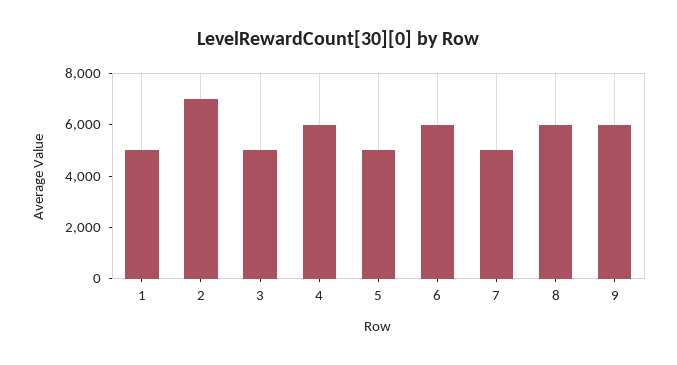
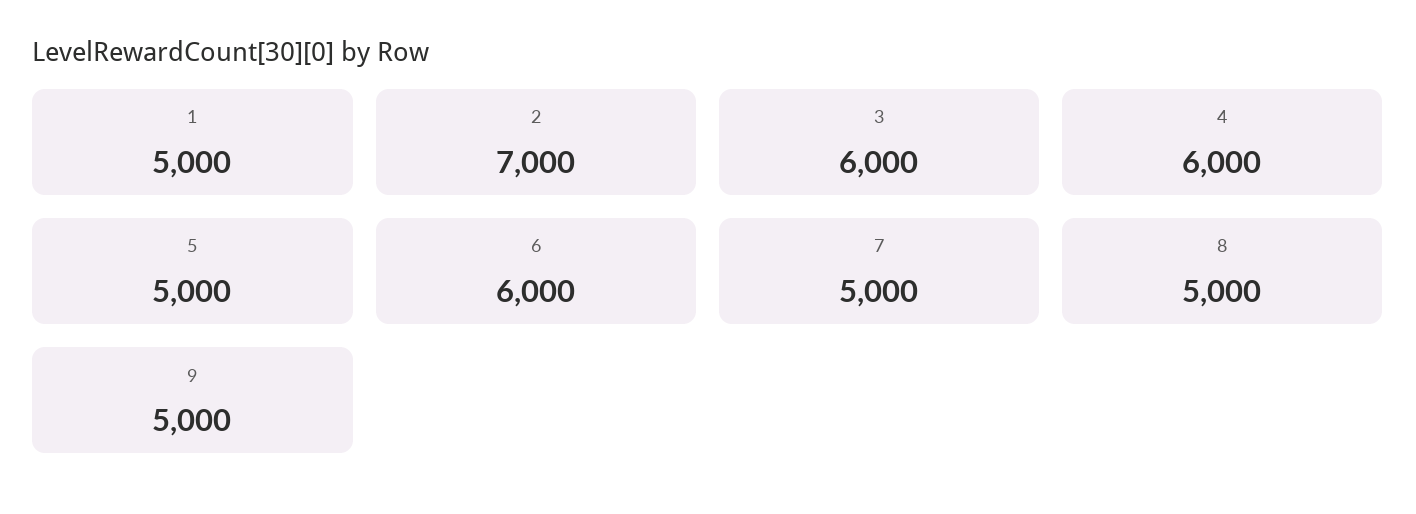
3: 5000 -> 6000
8: 6000 -> 5000
9: 6000 -> 5000

